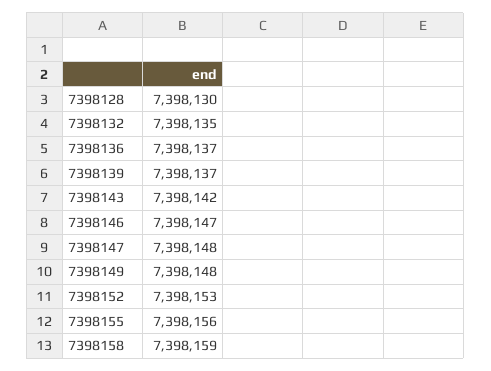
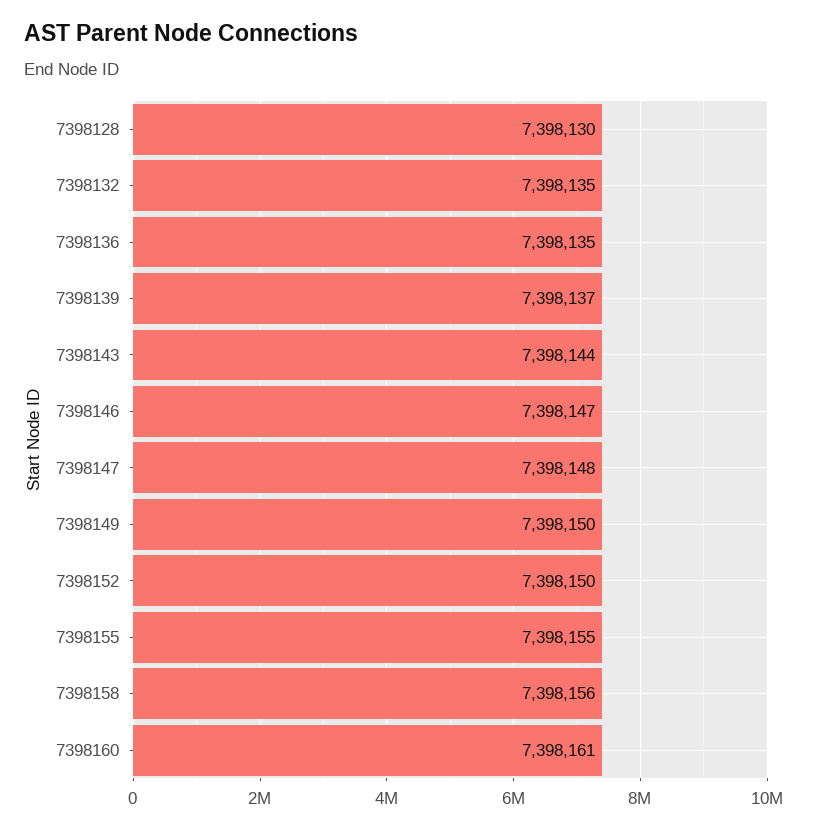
7398136: 7398137 -> 7398135
7398143: 7398142 -> 7398144
7398149: 7398148 -> 7398150
7398152: 7398153 -> 7398150
7398155: 7398156 -> 7398155
7398158: 7398159 -> 7398156
7398160: none -> 7398161

